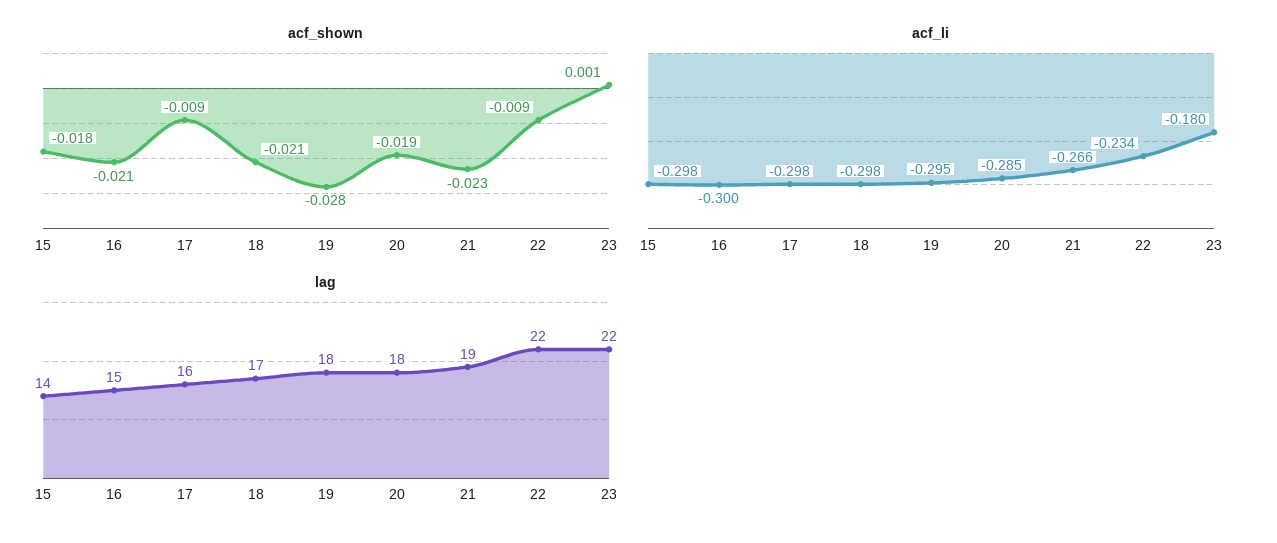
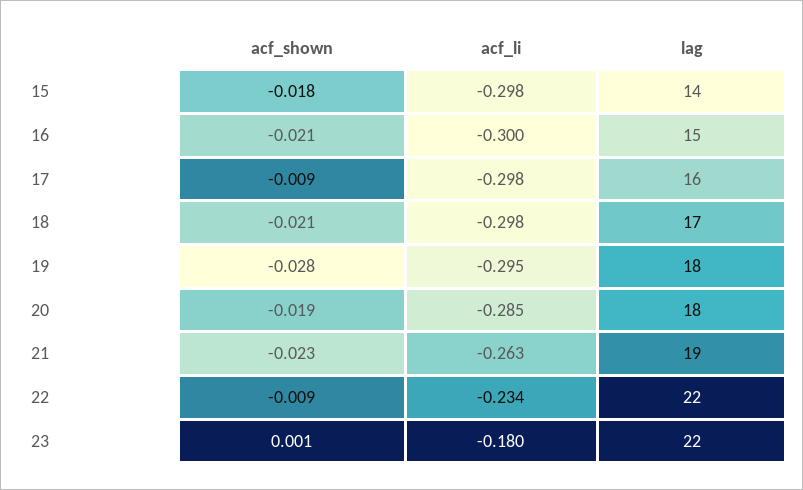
acf_li, 21: -0.266 -> -0.263

